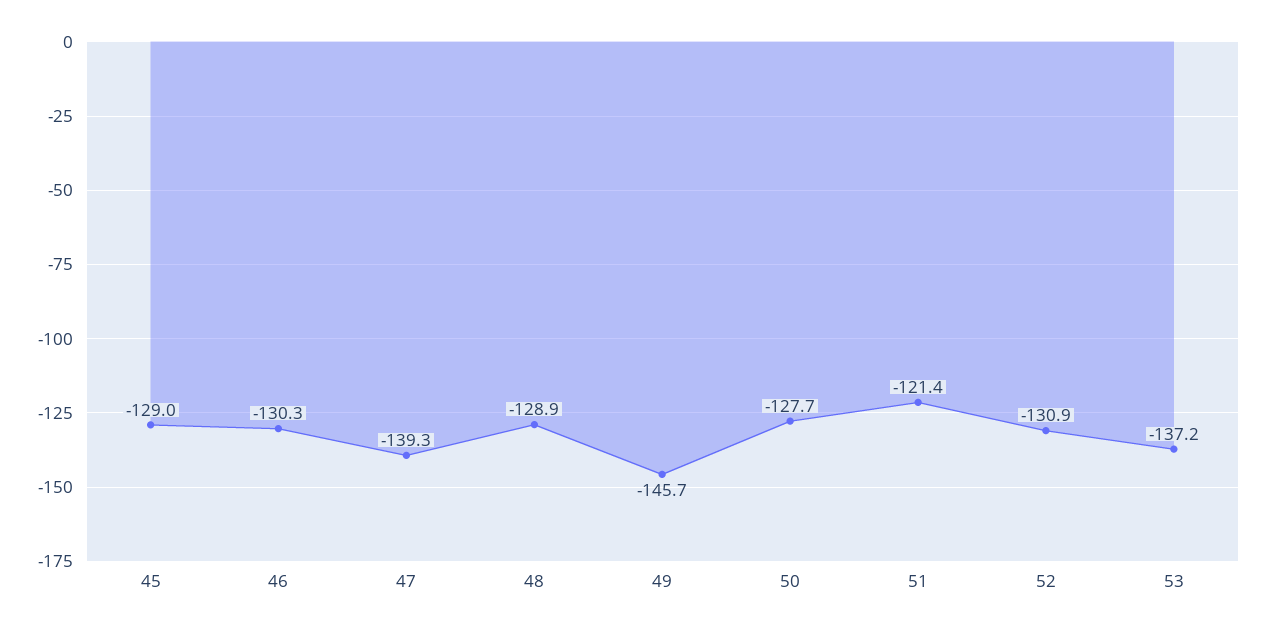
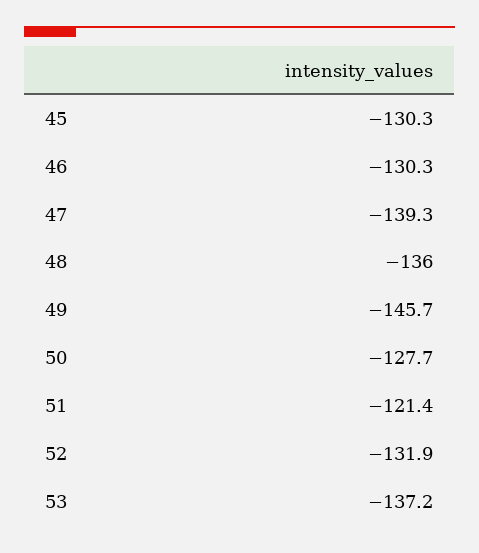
45: -129 -> -130.3
48: -128.9 -> -136
52: -130.9 -> -131.9

